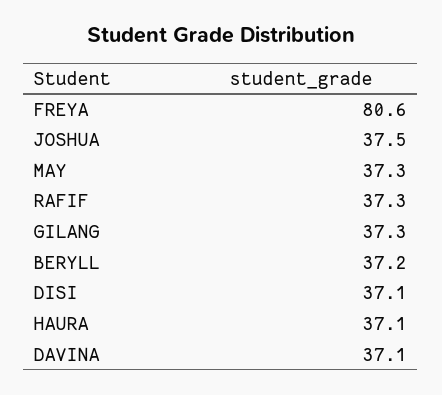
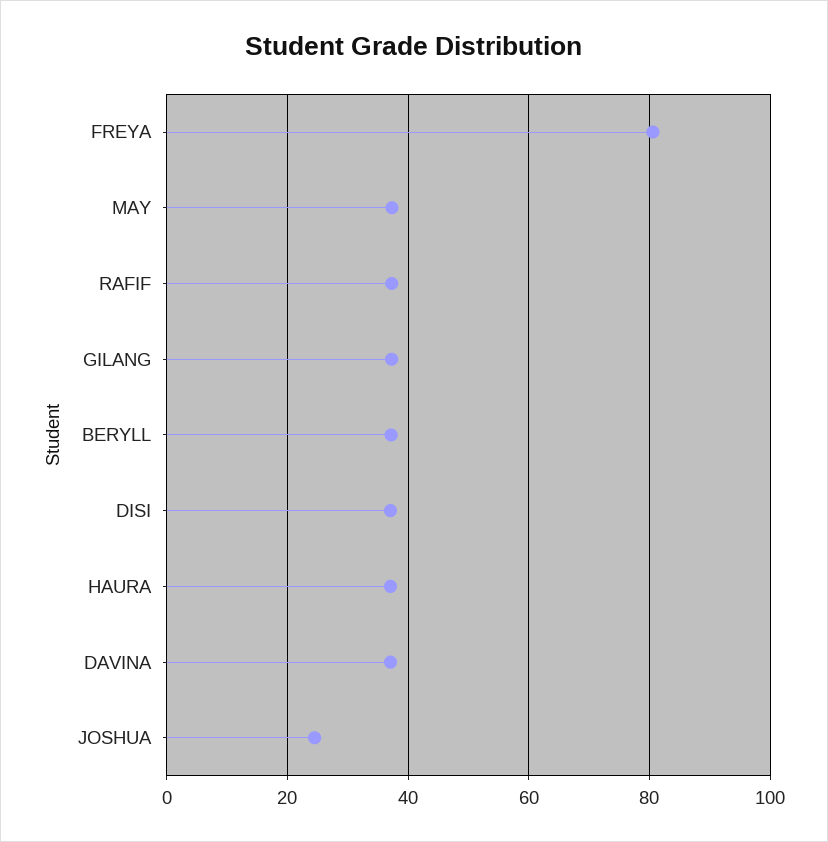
JOSHUA: 37.5 -> 24

